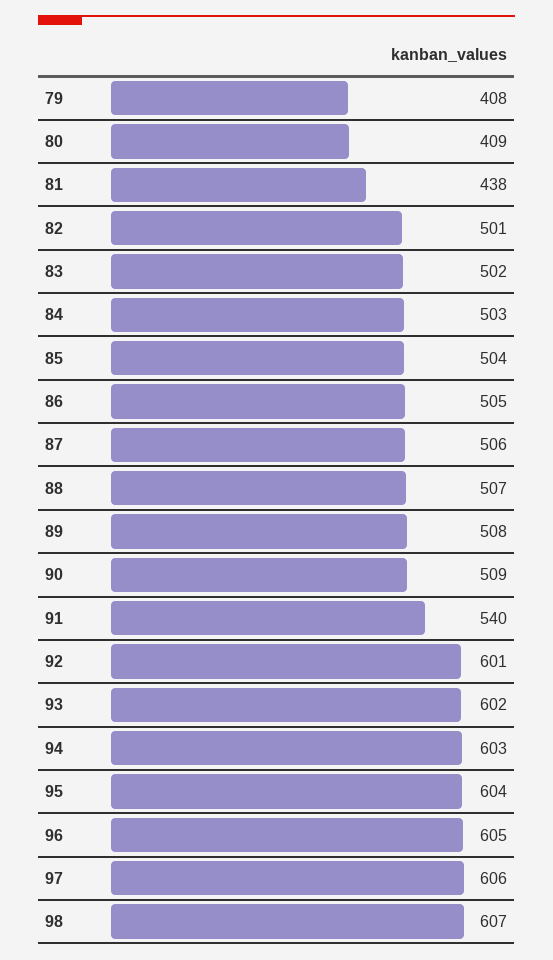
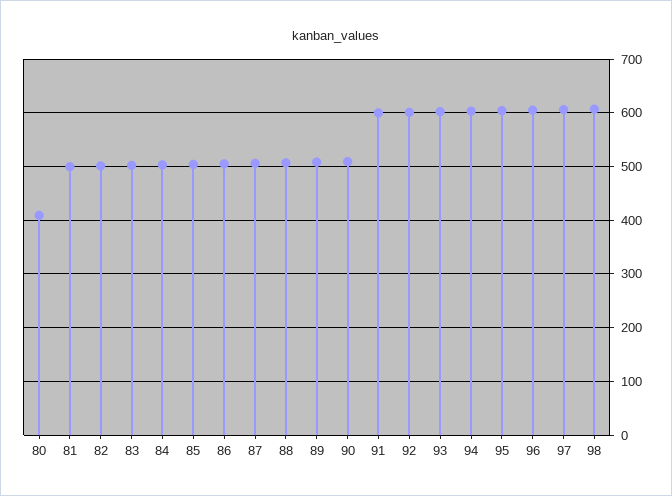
79: 408 -> none
81: 438 -> 500
91: 540 -> 600

